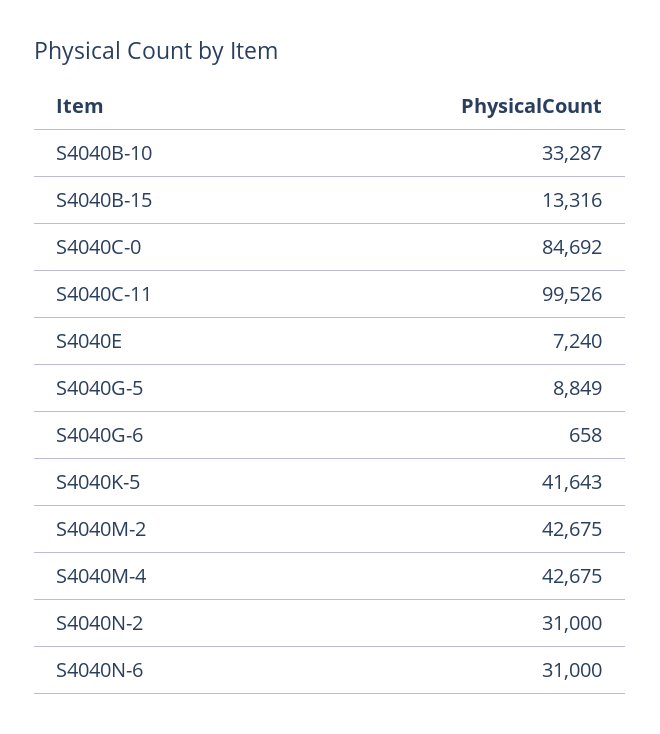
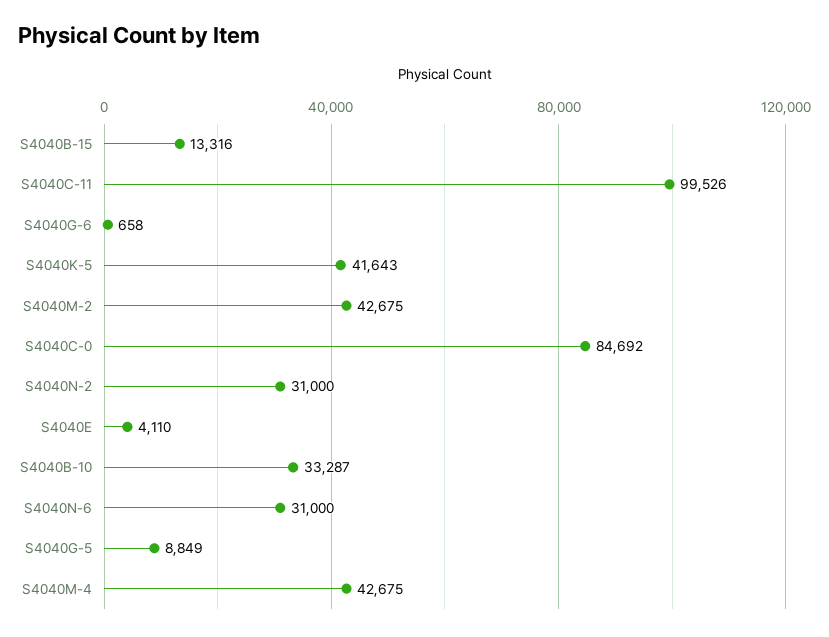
S4040E: 7240 -> 4110

